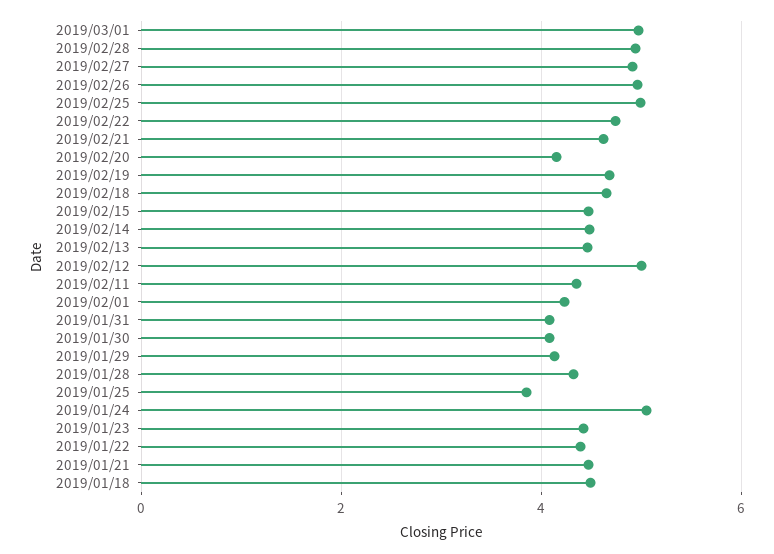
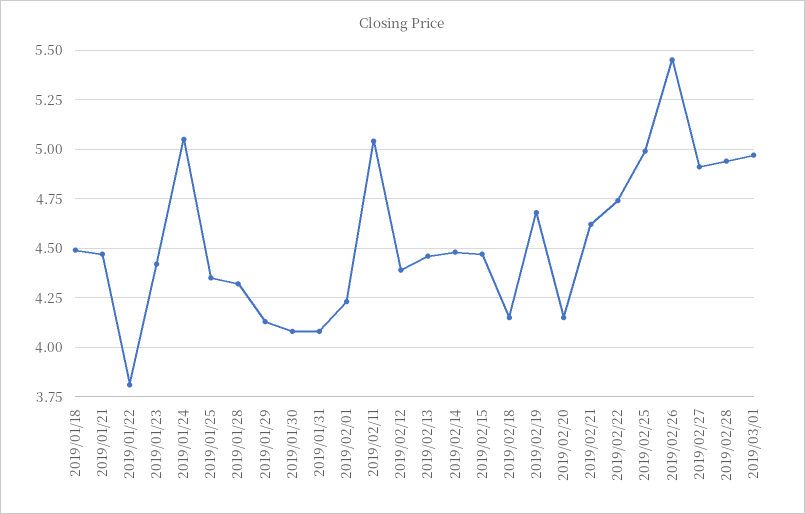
2019/02/26: 5 -> 5.45
2019/02/18: 4.6 -> 4.15
2019/02/12: 5 -> 4.4
2019/02/11: 4.4 -> 5.05
2019/01/25: 3.8 -> 4.35
2019/01/22: 4.4 -> 3.8

